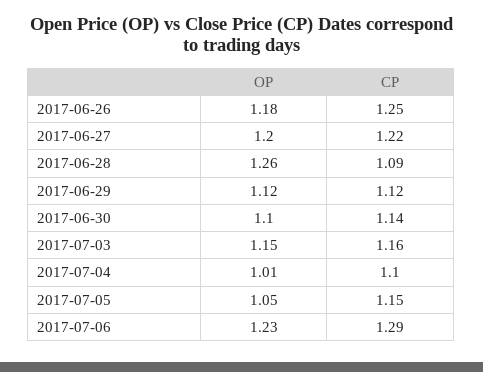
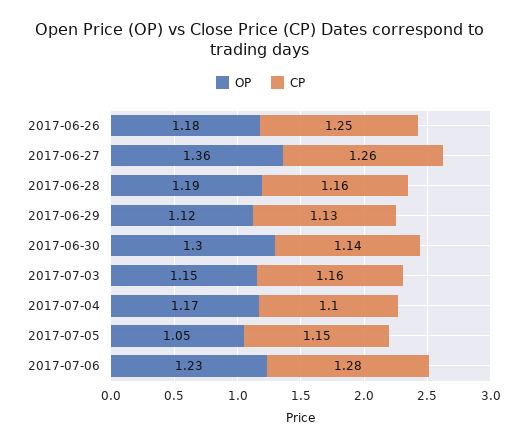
OP, 2017-06-27: 1.2 -> 1.36
CP, 2017-06-27: 1.22 -> 1.26
OP, 2017-06-28: 1.26 -> 1.19
CP, 2017-06-28: 1.09 -> 1.16
CP, 2017-06-29: 1.12 -> 1.13
OP, 2017-06-30: 1.1 -> 1.3
OP, 2017-07-04: 1.01 -> 1.17
CP, 2017-07-06: 1.29 -> 1.28

